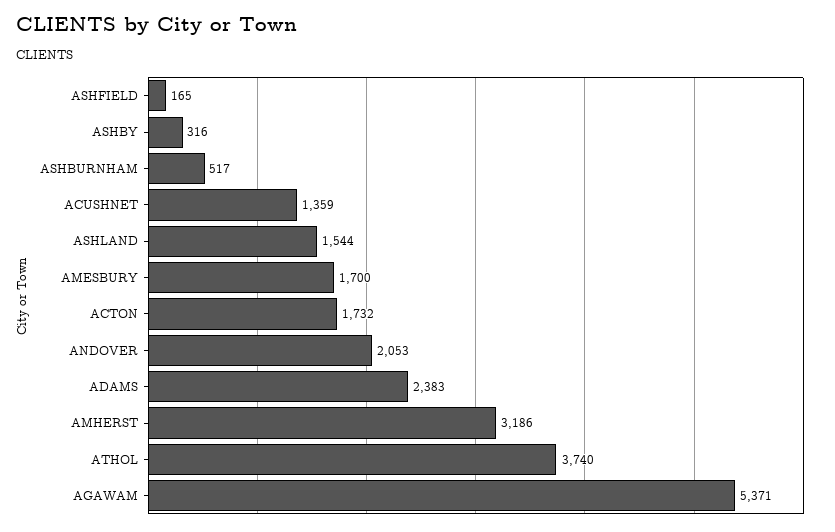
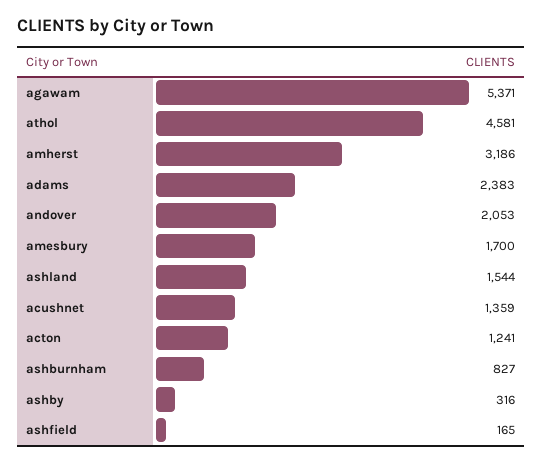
ASHBURNHAM: 517 -> 827
ACTON: 1732 -> 1241
ATHOL: 3740 -> 4581

